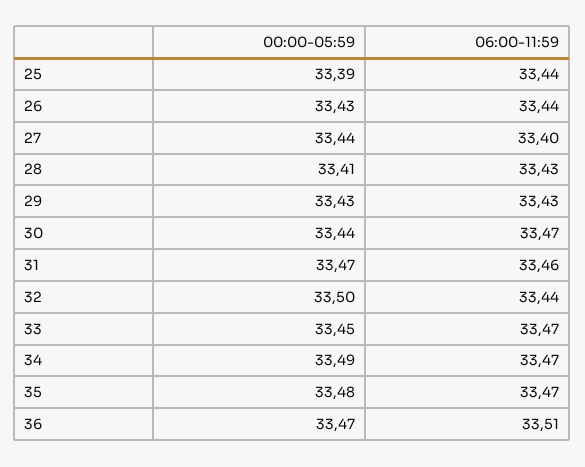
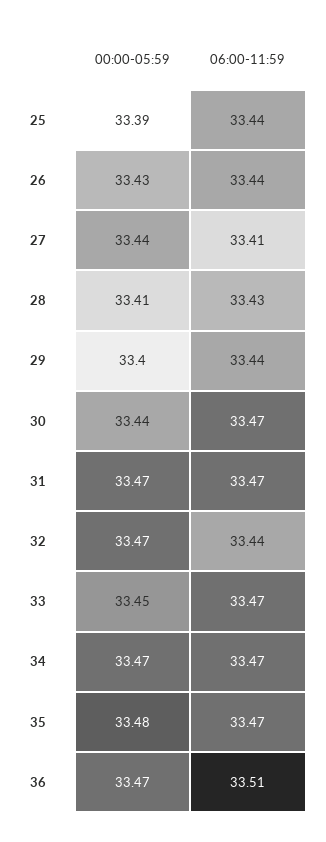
06:00-11:59, 27: 33.4 -> 33.41
00:00-05:59, 29: 33.43 -> 33.4
06:00-11:59, 29: 33.43 -> 33.44
06:00-11:59, 31: 33.46 -> 33.47
00:00-05:59, 32: 33.5 -> 33.47
00:00-05:59, 34: 33.49 -> 33.47

